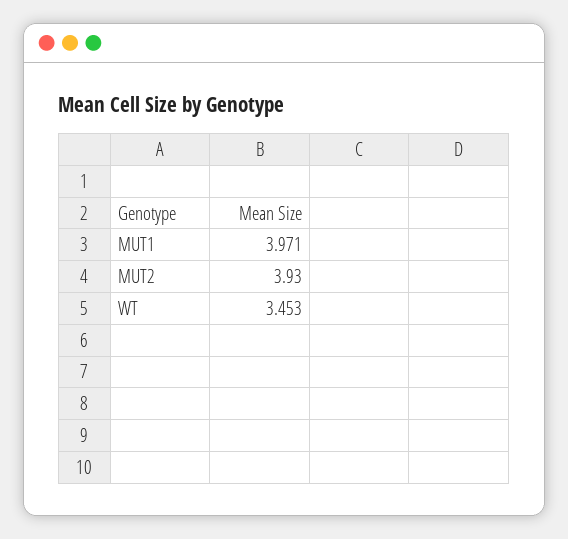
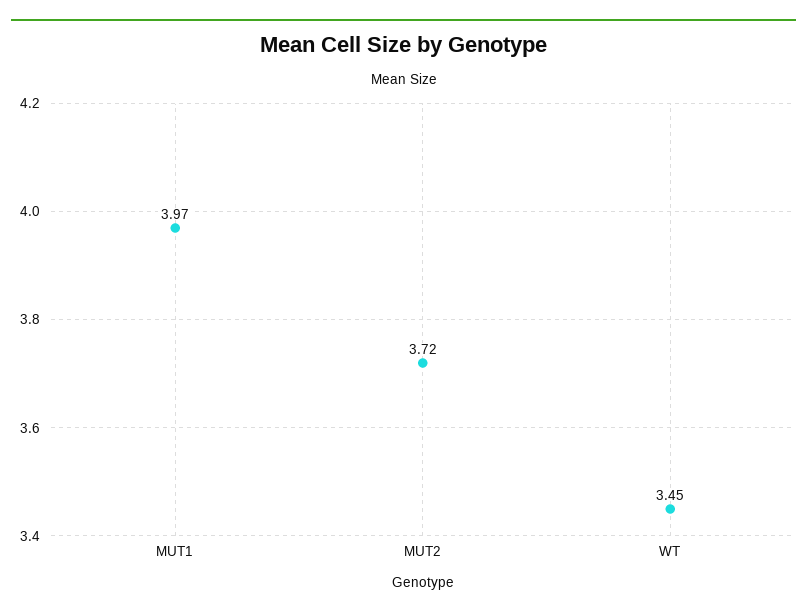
MUT2: 3.93 -> 3.72

